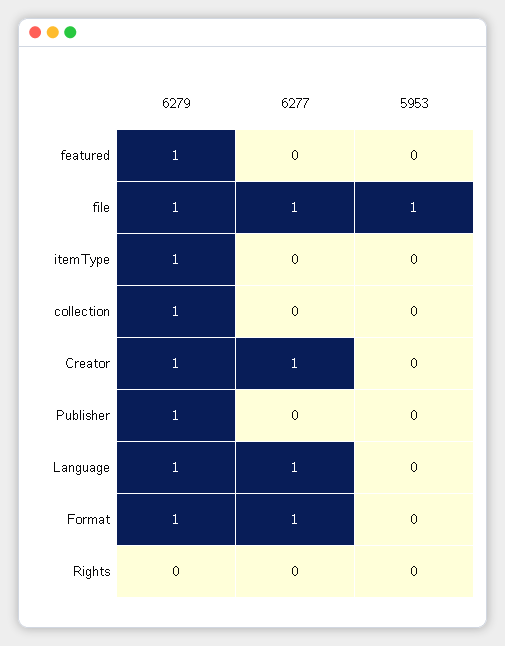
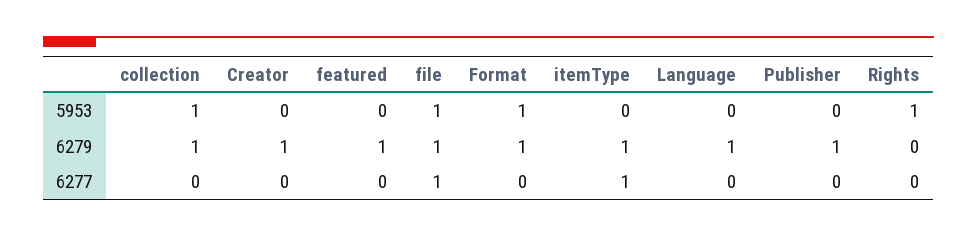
6277, itemType: 0 -> 1
5953, collection: 0 -> 1
6277, Creator: 1 -> 0
6277, Language: 1 -> 0
6277, Format: 1 -> 0
5953, Format: 0 -> 1
5953, Rights: 0 -> 1

